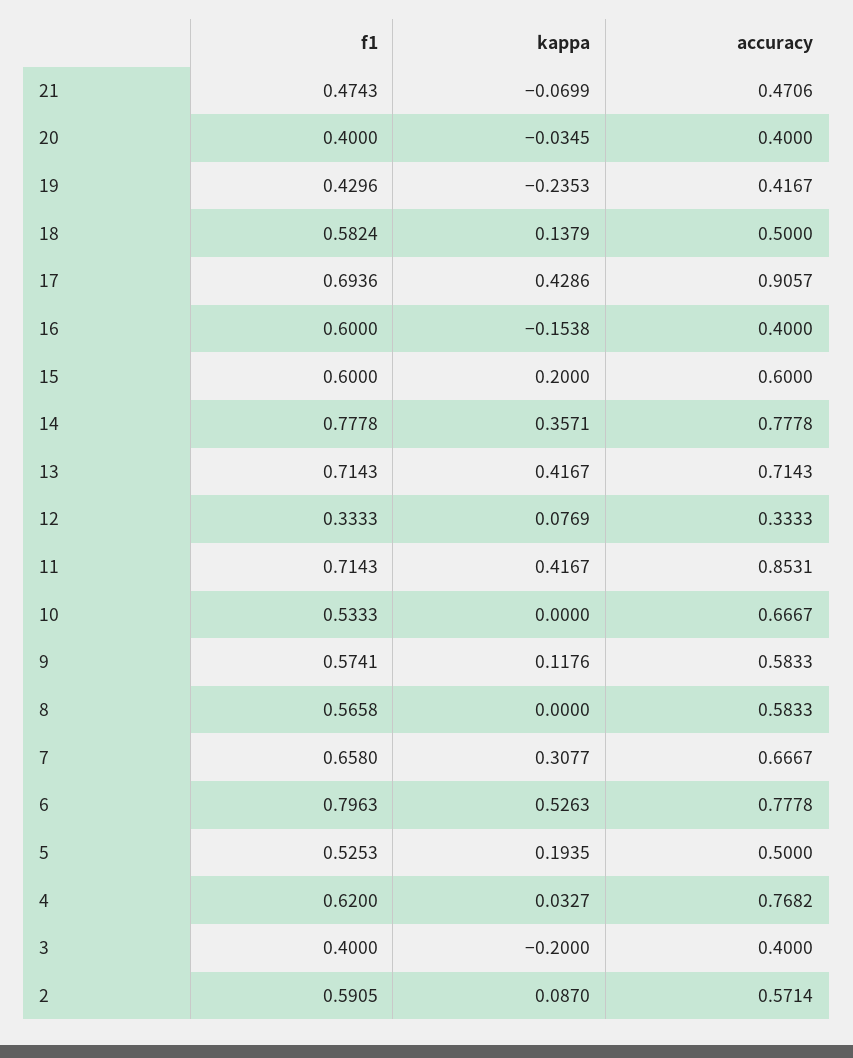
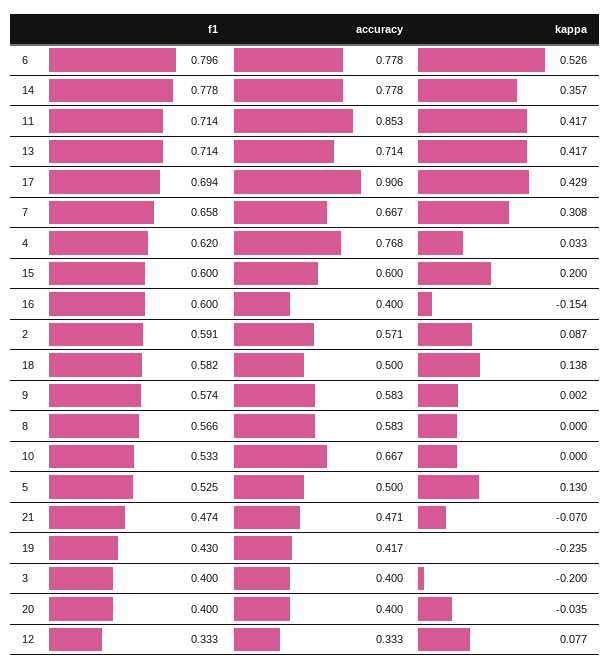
kappa, 9: 0.1176 -> 0.002
kappa, 5: 0.1935 -> 0.13

